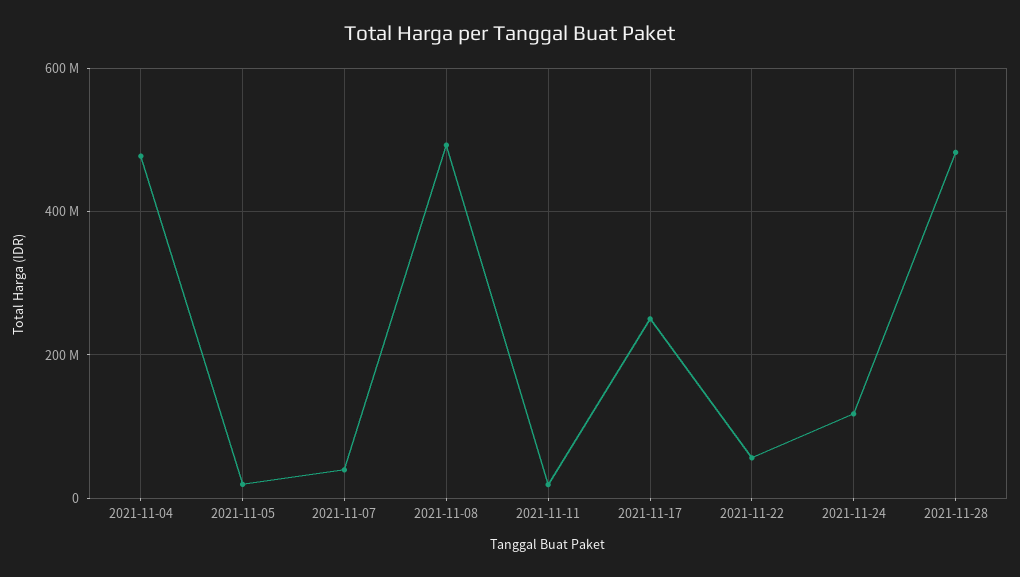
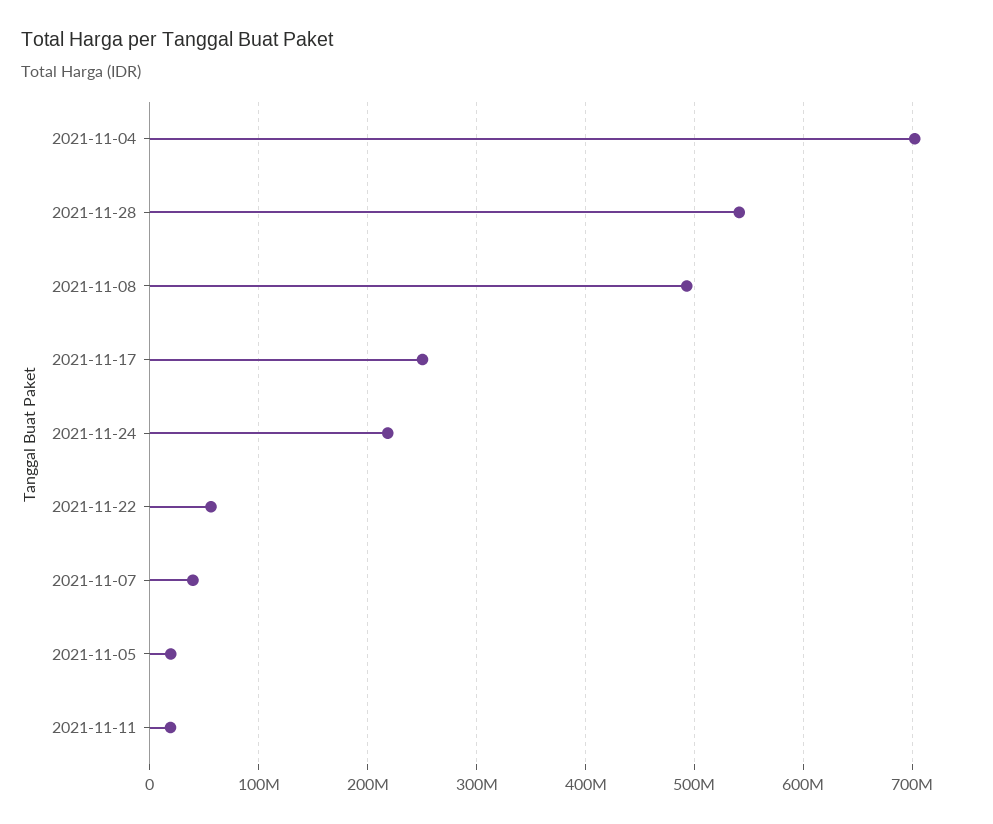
2021-11-04: 480000000 -> 700000000
2021-11-24: 120000000 -> 220000000
2021-11-28: 480000000 -> 540000000

